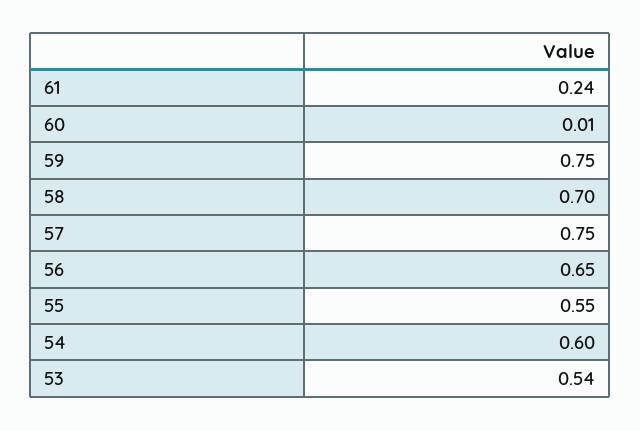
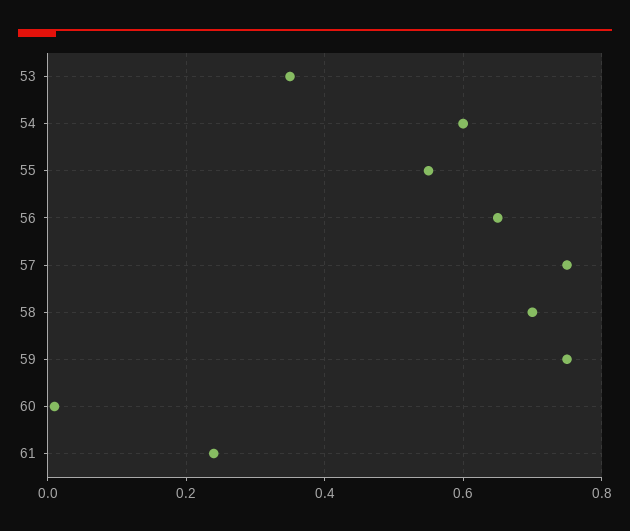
53: 0.54 -> 0.35

